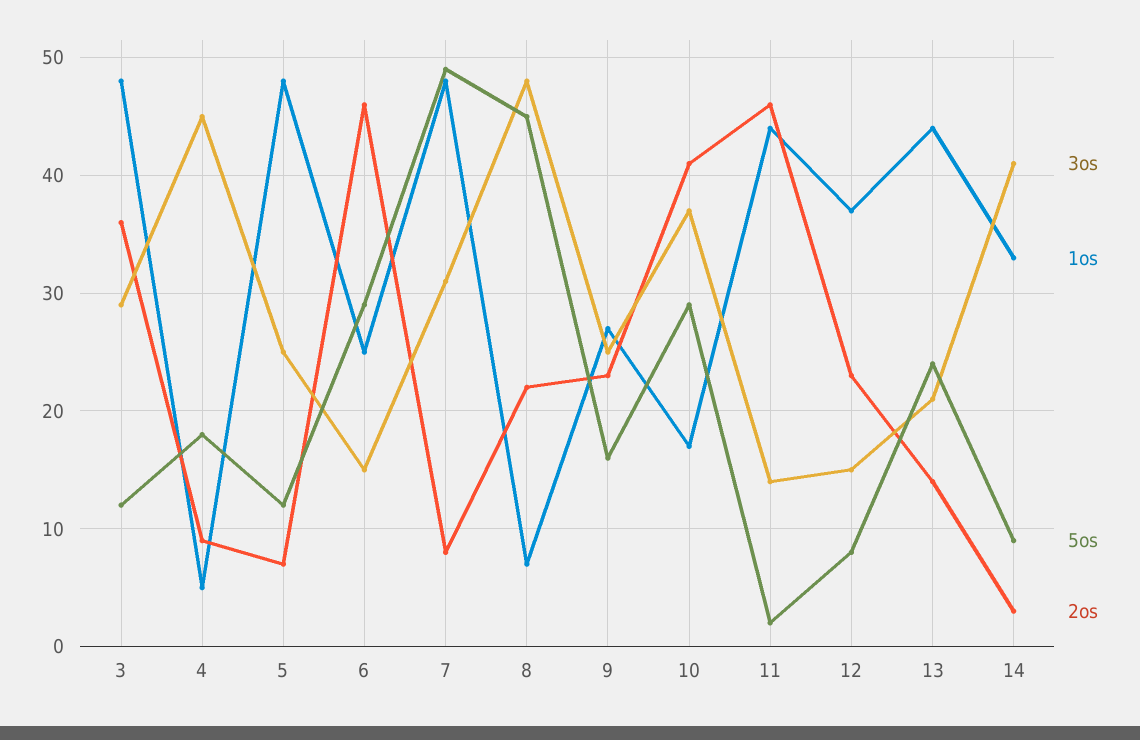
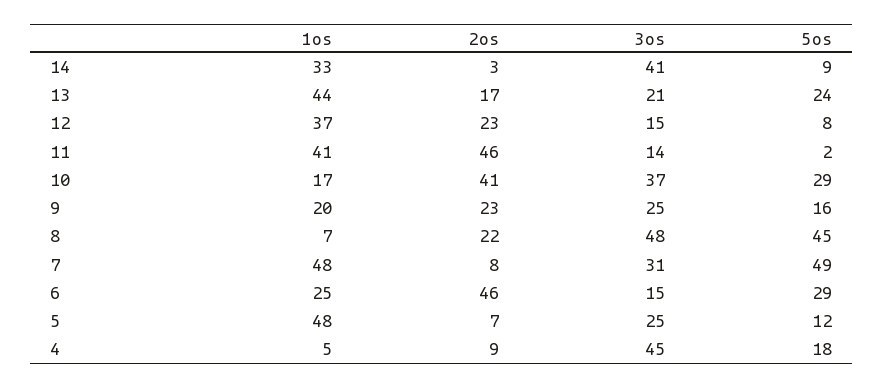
3os, 3: 29 -> none
1os, 3: 48 -> none
5os, 3: 12 -> none
2os, 3: 36 -> none
1os, 9: 27 -> 20
1os, 11: 44 -> 41
2os, 13: 14 -> 17

